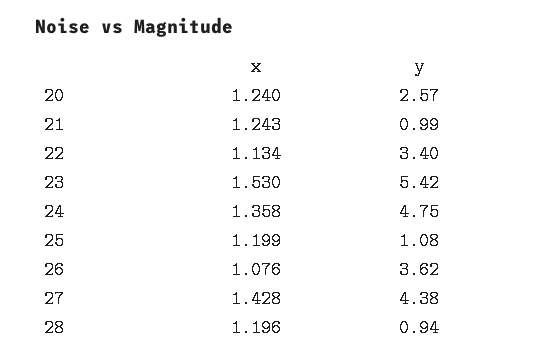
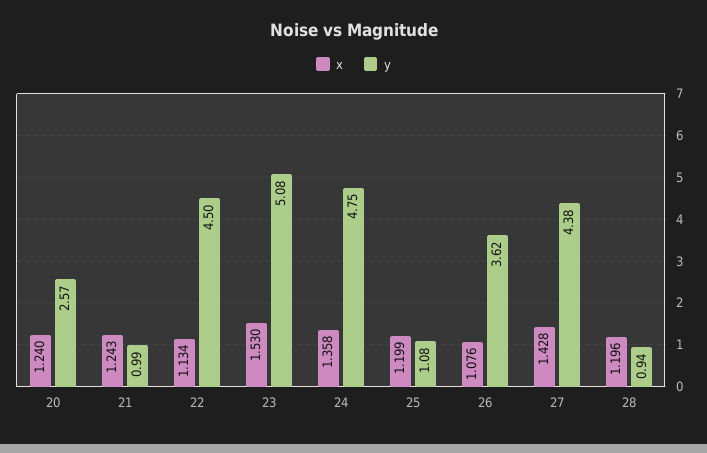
y, 22: 3.4 -> 4.5
y, 23: 5.42 -> 5.08

